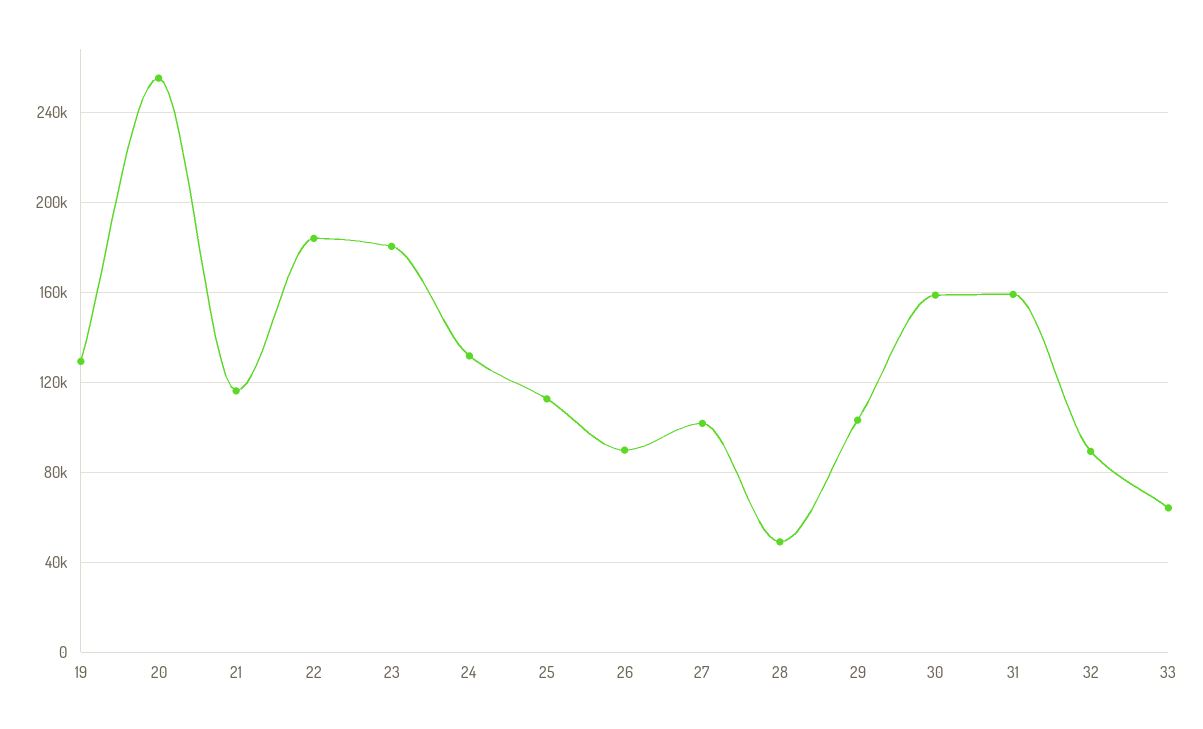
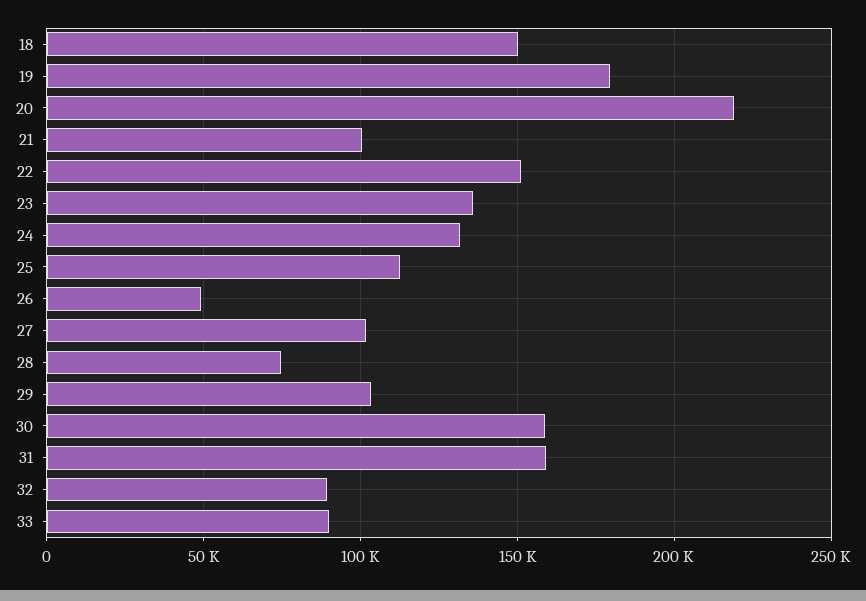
19: 130000 -> 180000
20: 255000 -> 220000
21: 115000 -> 100000
22: 185000 -> 150000
23: 180000 -> 135000
26: 90000 -> 50000
28: 50000 -> 75000
33: 65000 -> 90000
18: none -> 150000

